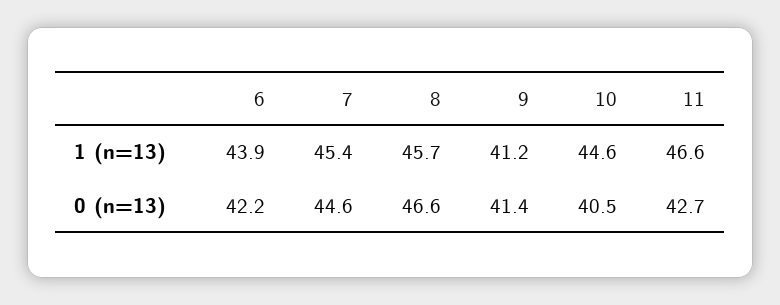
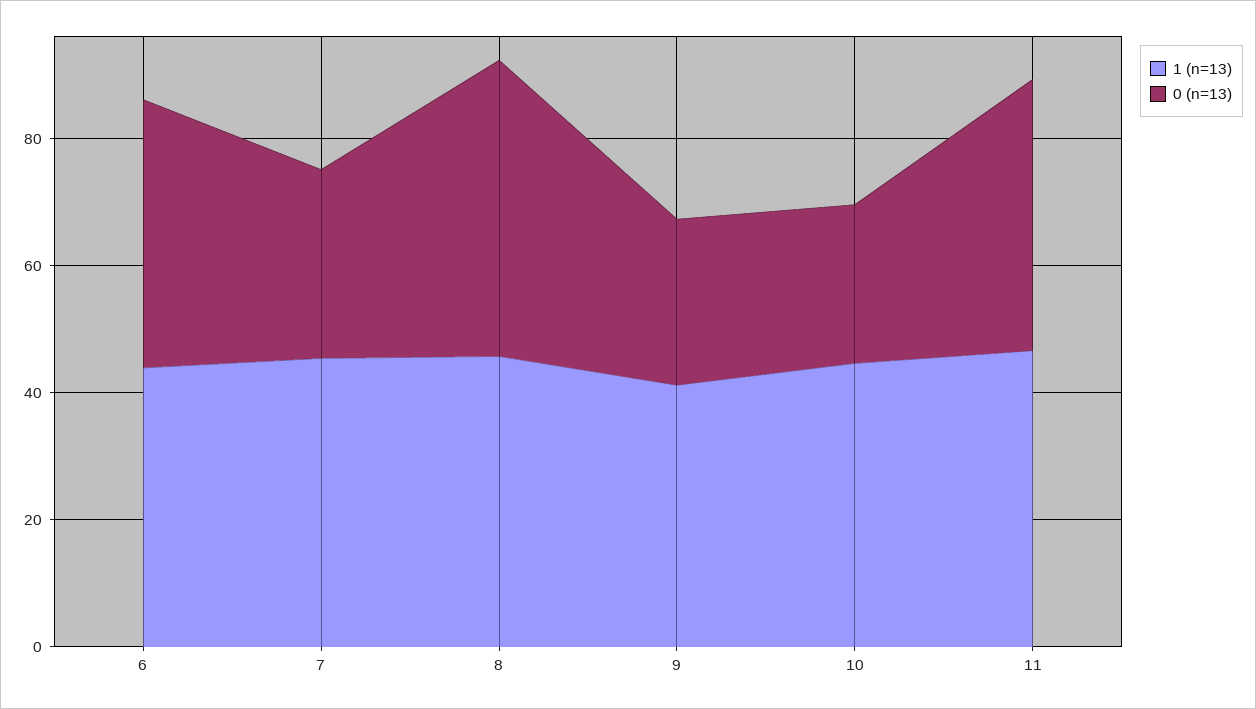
0 (n=13), 7: 44.6 -> 30
0 (n=13), 9: 41.4 -> 25
0 (n=13), 10: 40.5 -> 25

